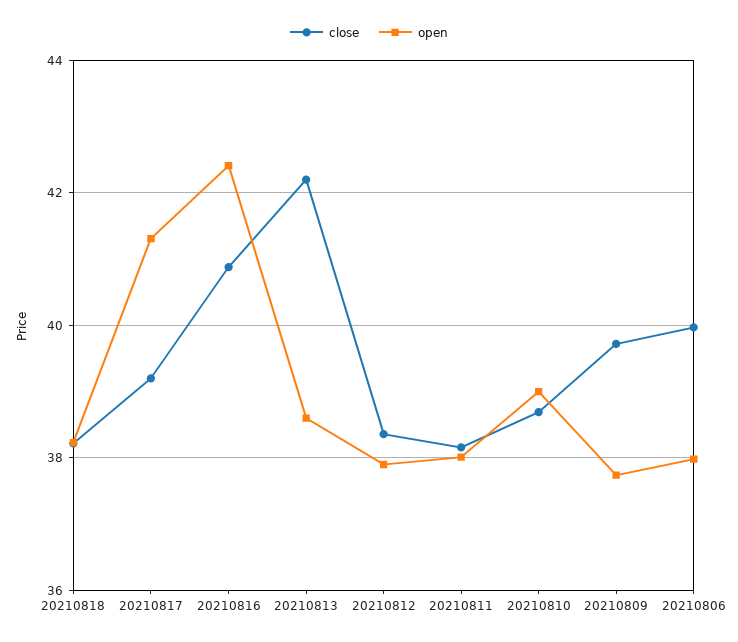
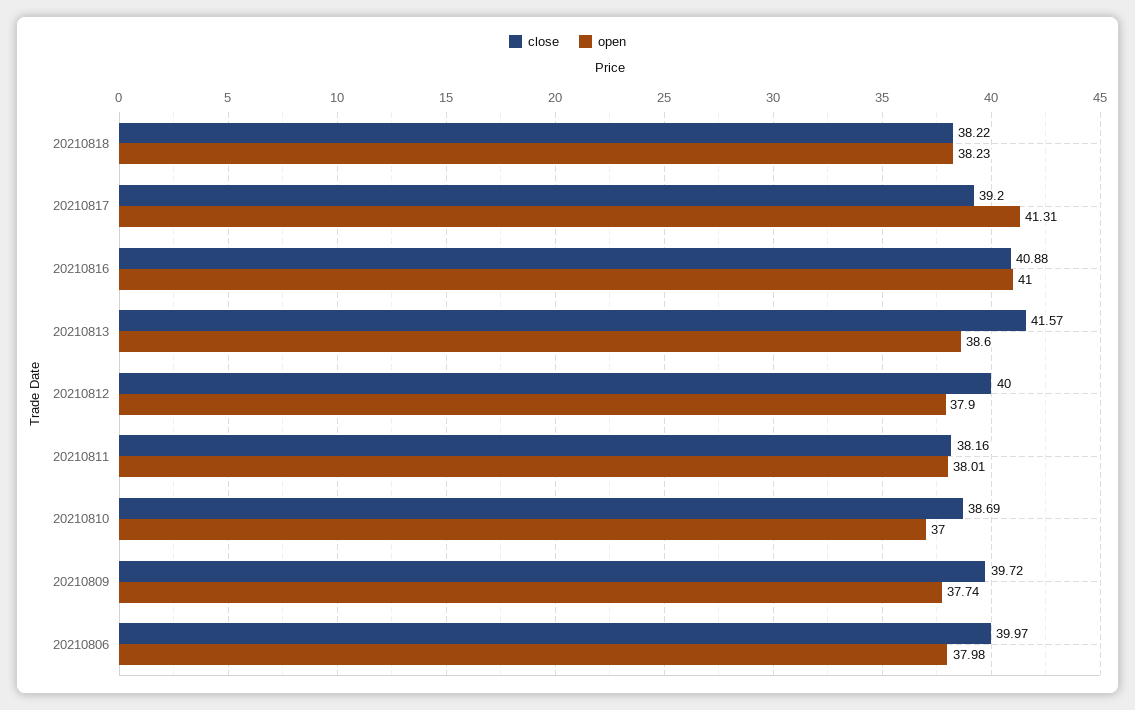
open, 20210816: 42.4 -> 41
close, 20210813: 42.2 -> 41.57
close, 20210812: 38.4 -> 40
open, 20210810: 39 -> 37

